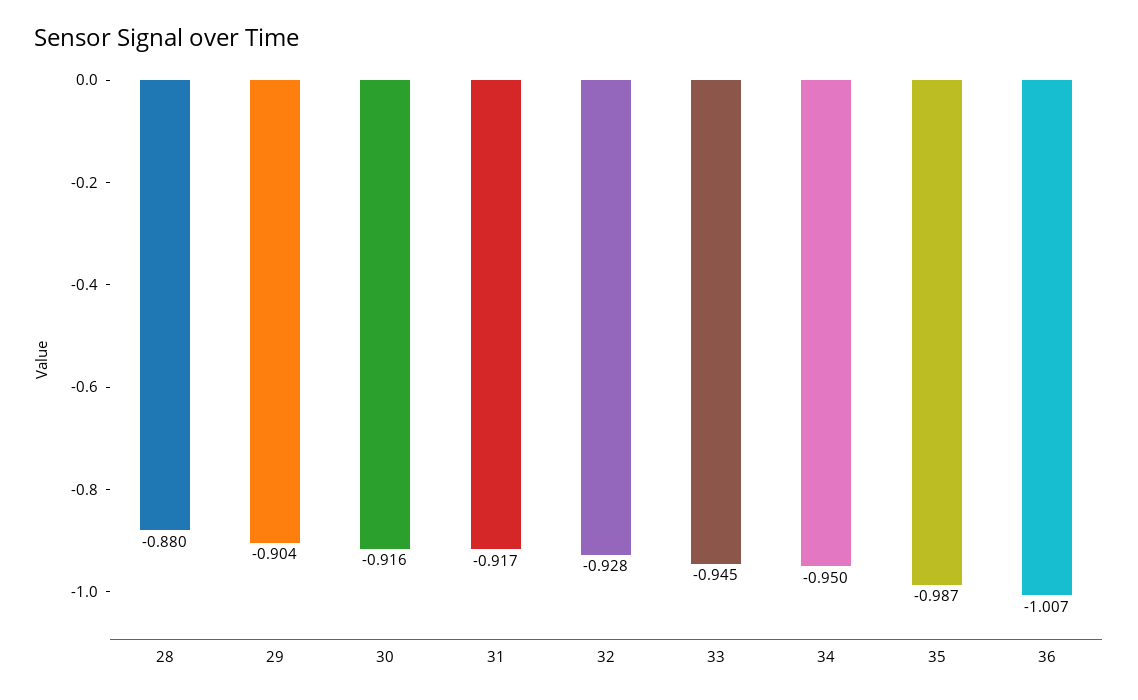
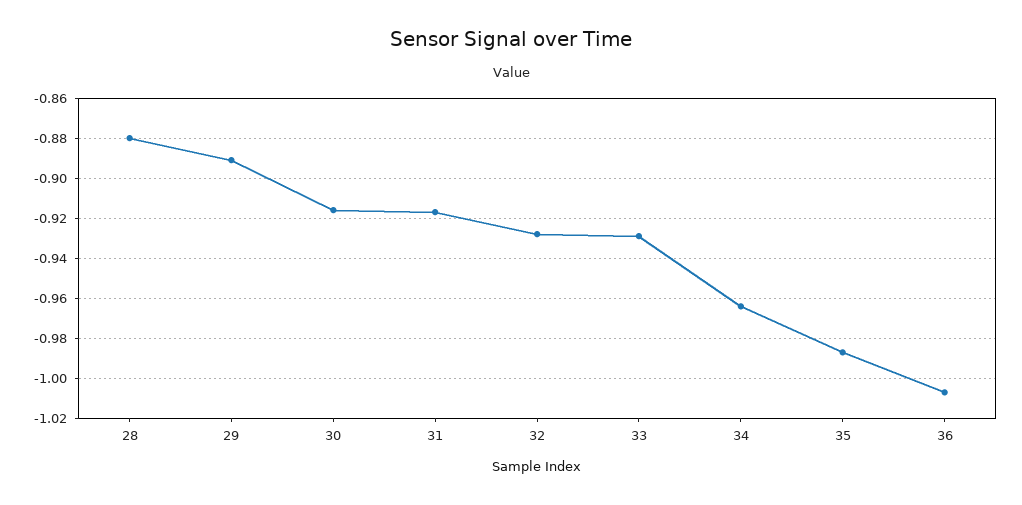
29: -0.904 -> -0.89
33: -0.945 -> -0.93
34: -0.95 -> -0.965

